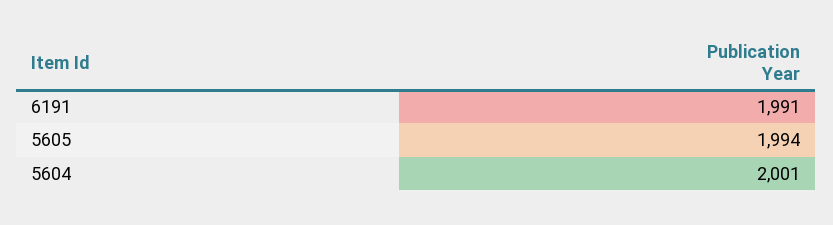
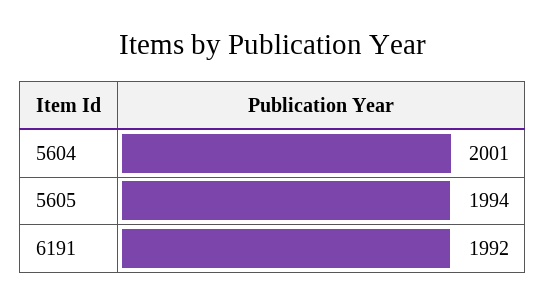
6191: 1991 -> 1992

